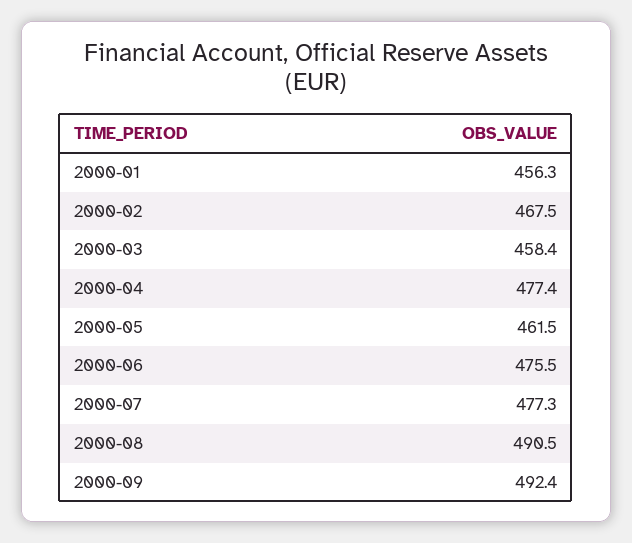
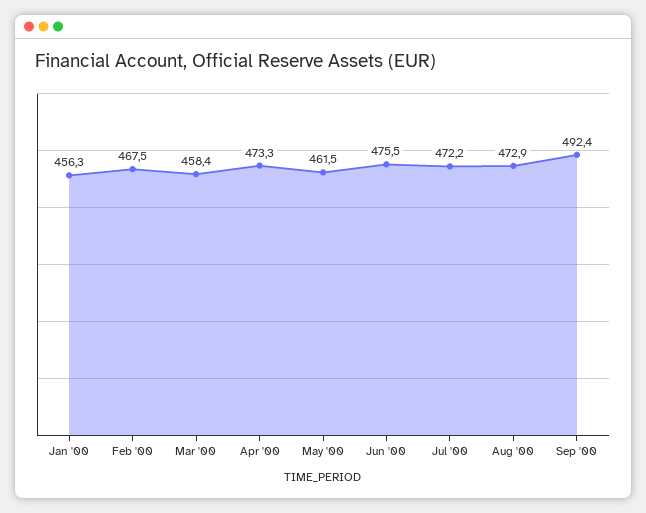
2000-04: 477.4 -> 473.3
2000-07: 477.3 -> 472.2
2000-08: 490.5 -> 472.9

